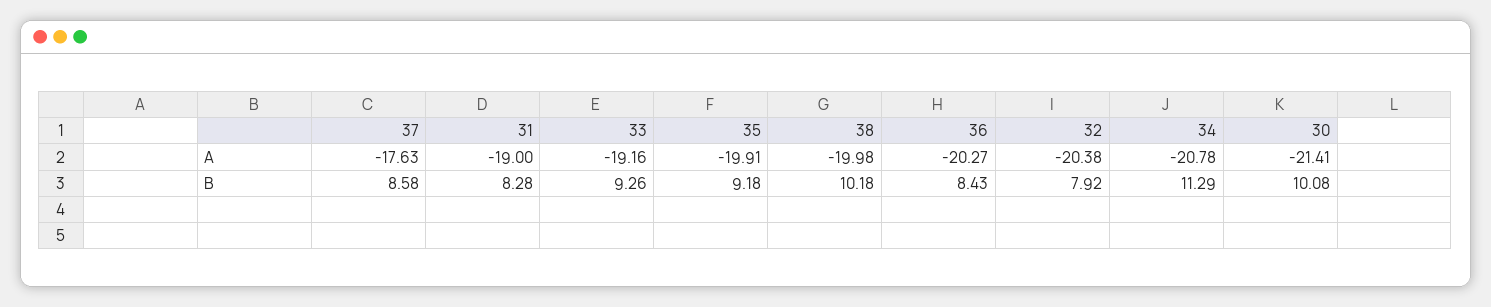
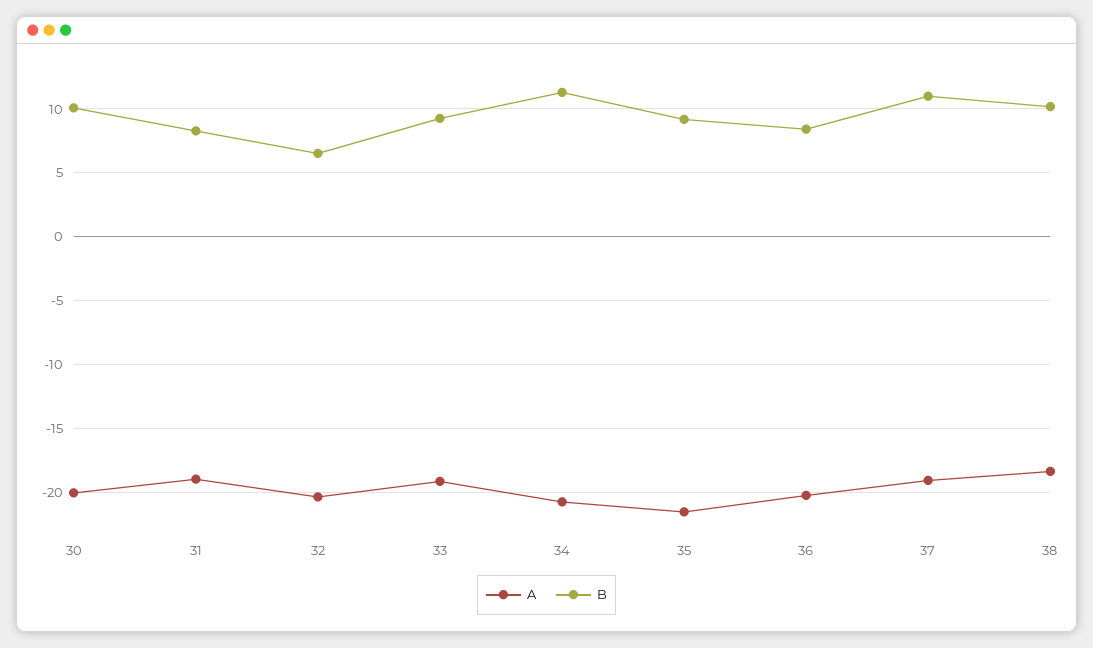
A, 37: -17.63 -> -19
A, 35: -19.91 -> -21.5
A, 38: -19.98 -> -18.5
A, 30: -21.41 -> -20
B, 37: 8.58 -> 11
B, 32: 7.92 -> 6.5

